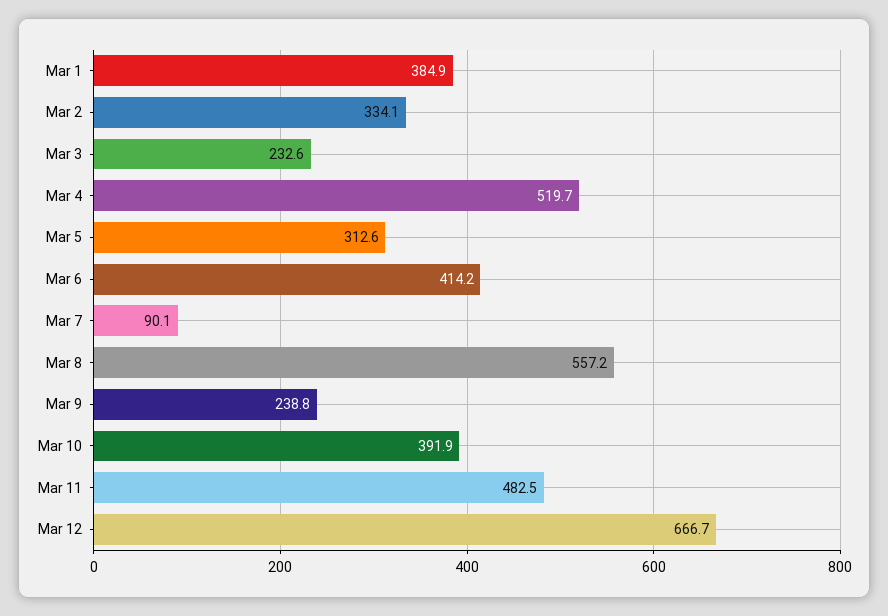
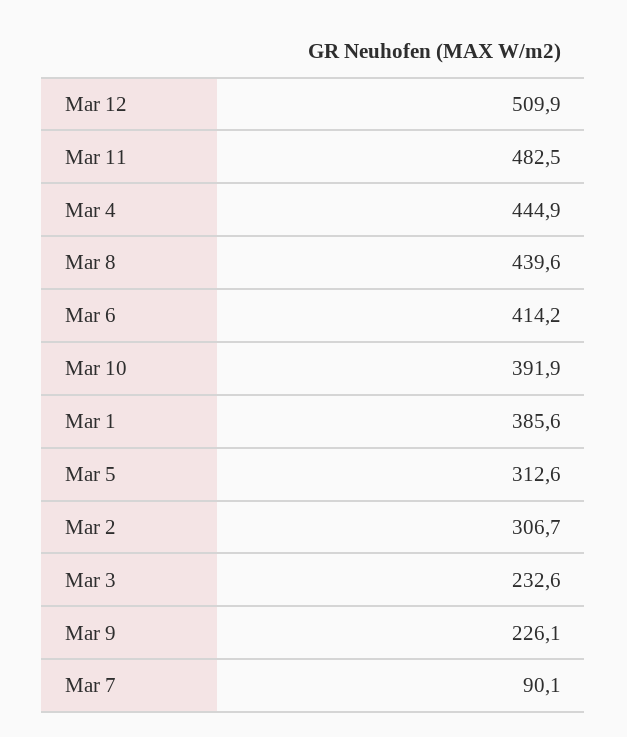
Mar 1: 384.9 -> 385.6
Mar 2: 334.1 -> 306.7
Mar 4: 519.7 -> 444.9
Mar 8: 557.2 -> 439.6
Mar 9: 238.8 -> 226.1
Mar 12: 666.7 -> 509.9

